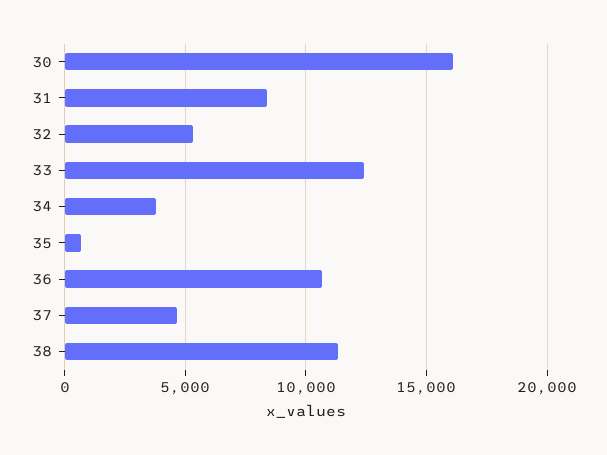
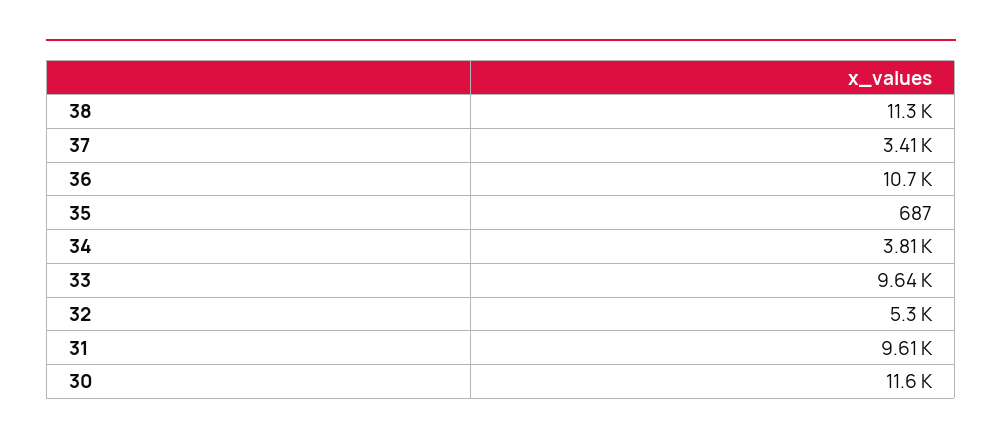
30: 16000 -> 11600
31: 8500 -> 9610
33: 12500 -> 9640
37: 4500 -> 3410

